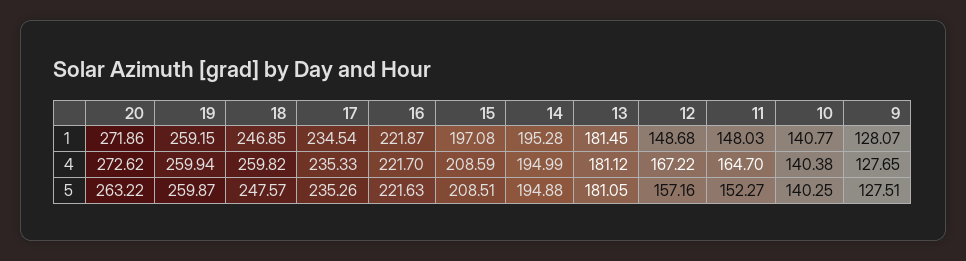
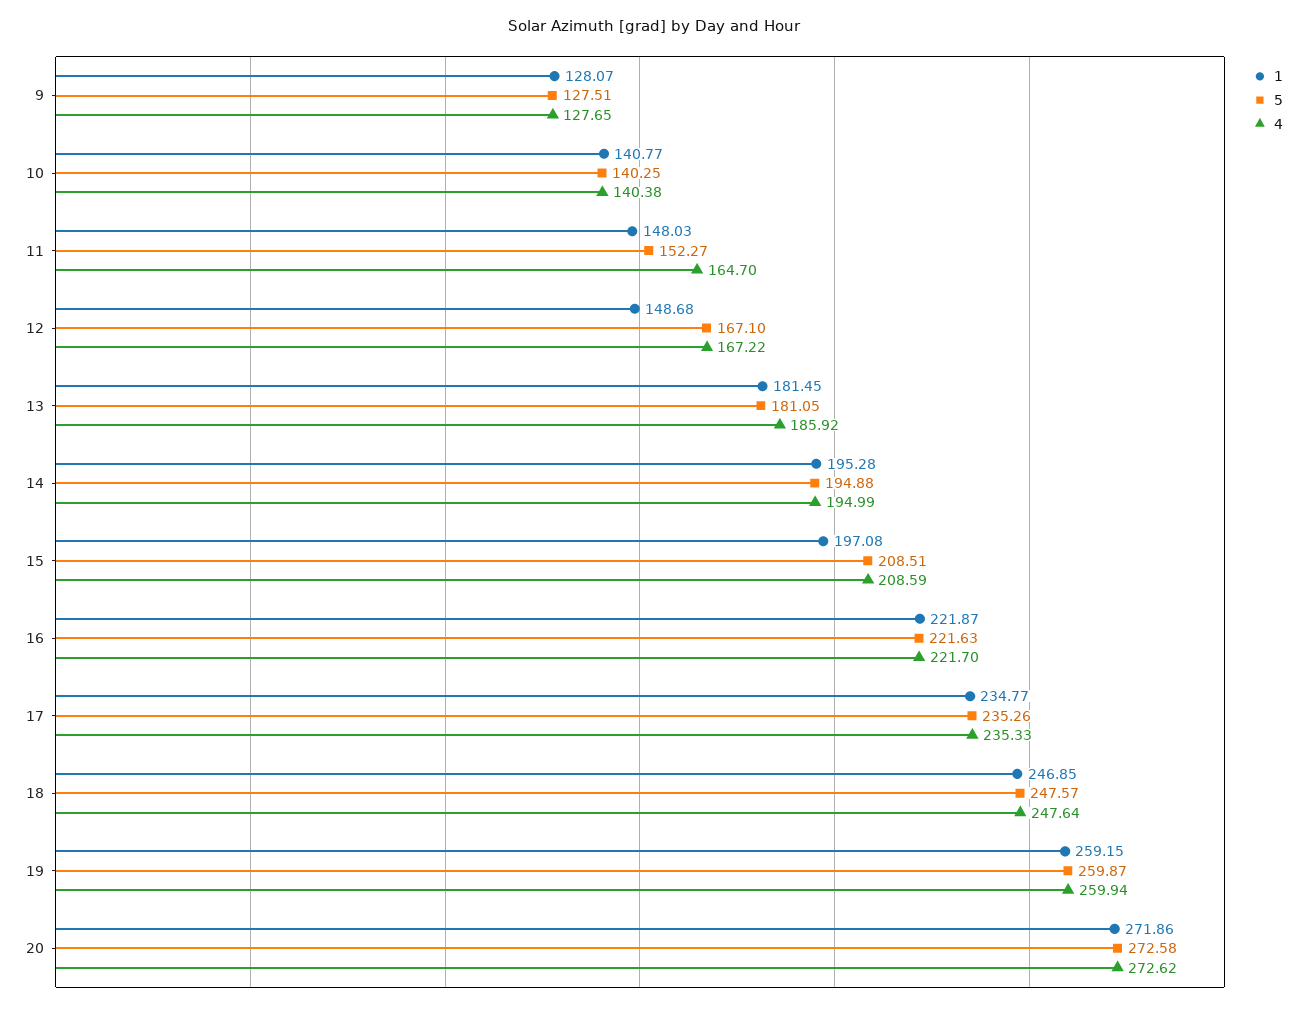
1, 17: 234.54 -> 234.77
4, 18: 259.82 -> 247.64
4, 13: 181.12 -> 185.92
5, 20: 263.22 -> 272.58
5, 12: 157.16 -> 167.1

